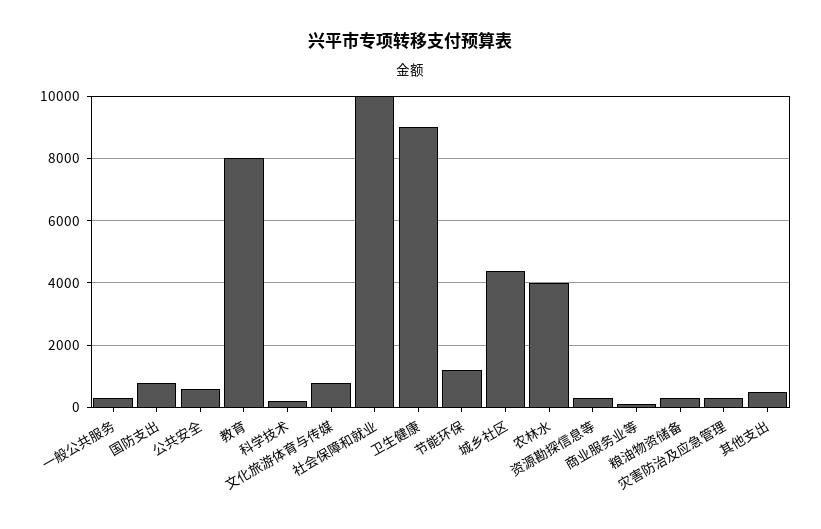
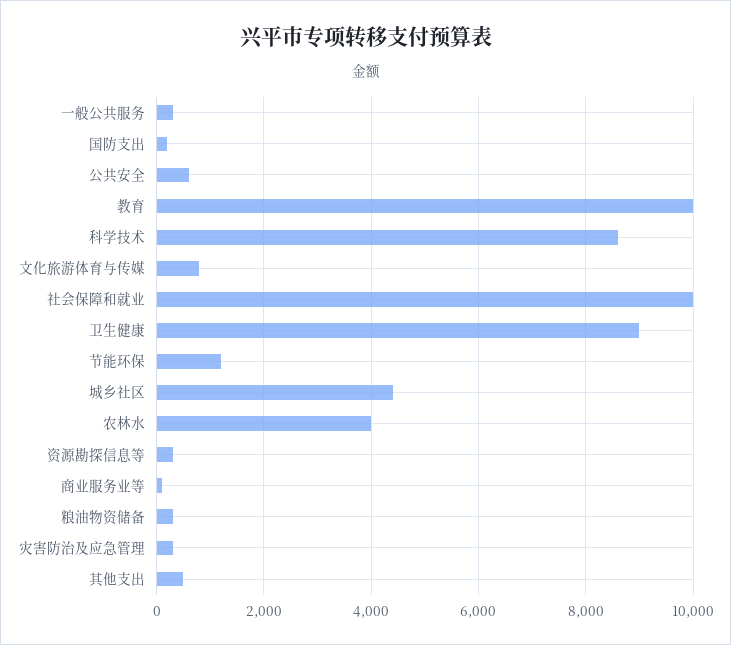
国防支出: 800 -> 200
教育: 8000 -> 10000
科学技术: 200 -> 8600

